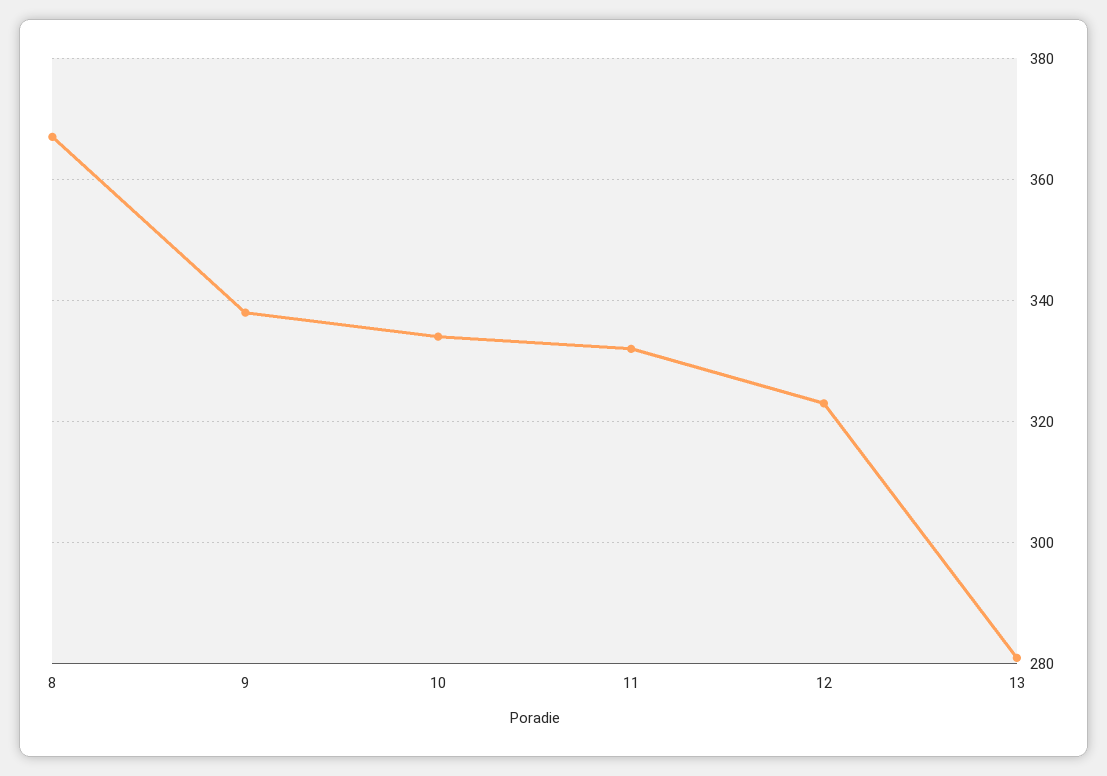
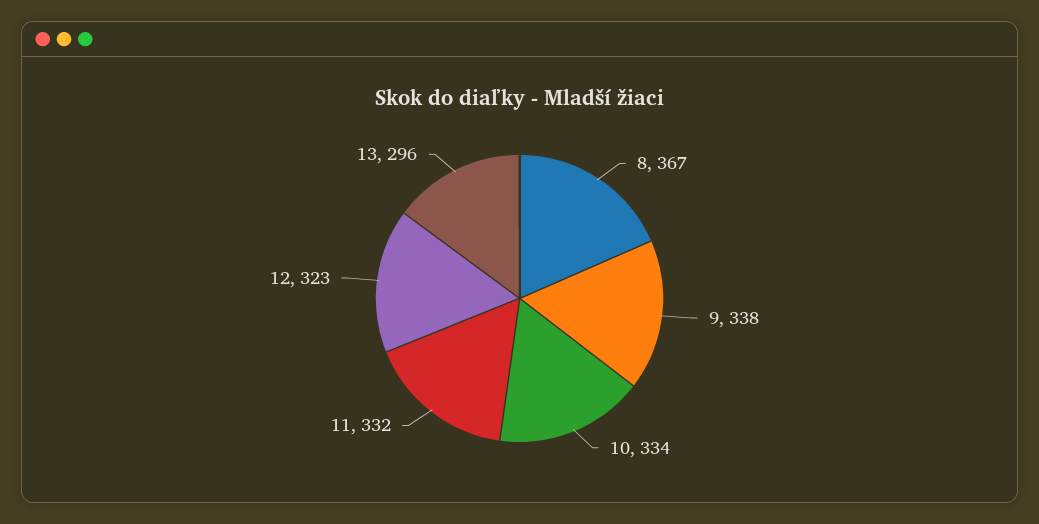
13: 280 -> 296

